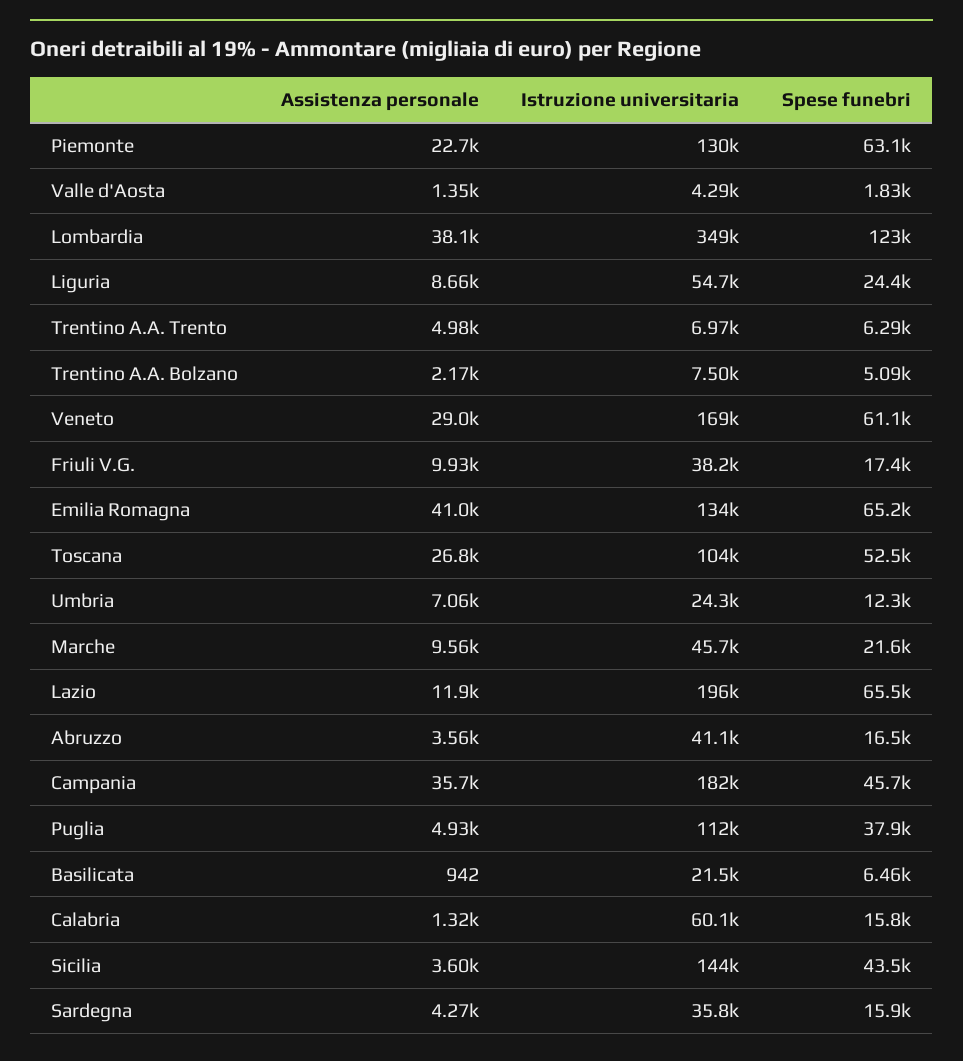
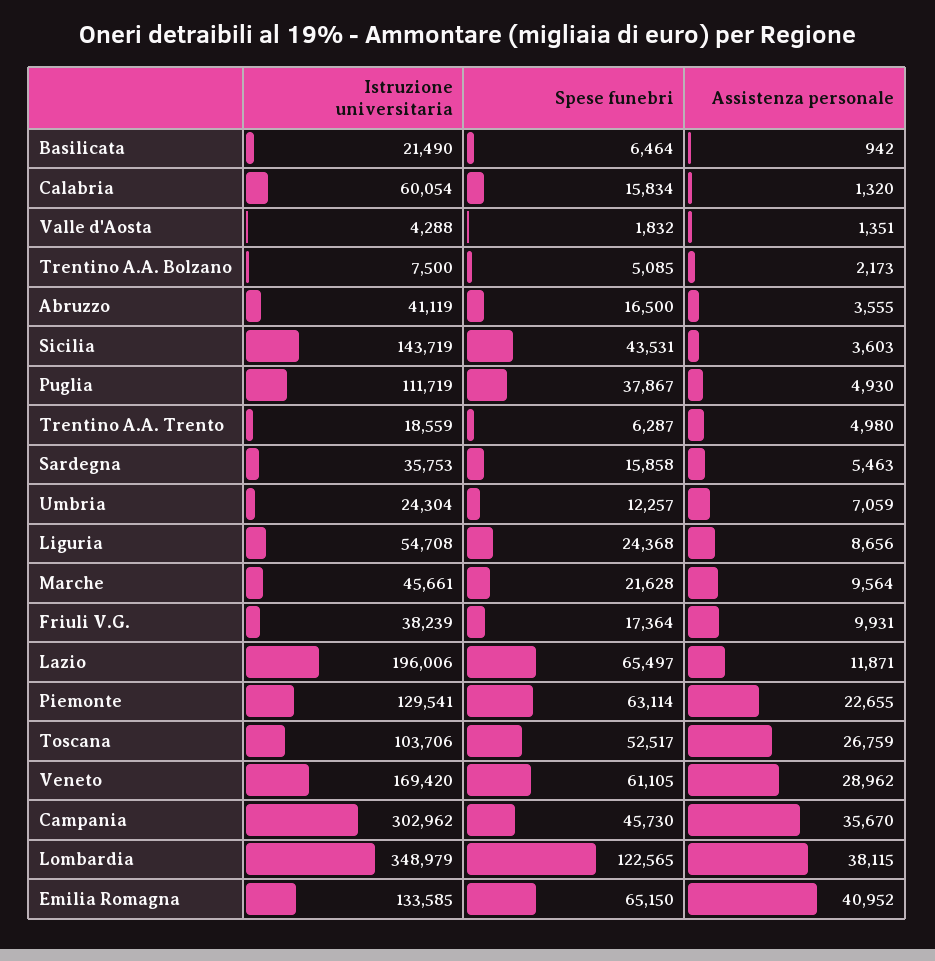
Istruzione universitaria, Trentino A.A. Trento: 6970 -> 18559
Istruzione universitaria, Campania: 182000 -> 302962
Assistenza personale, Sardegna: 4270 -> 5463

